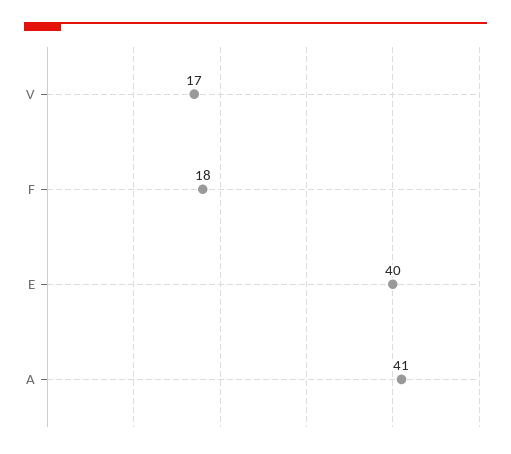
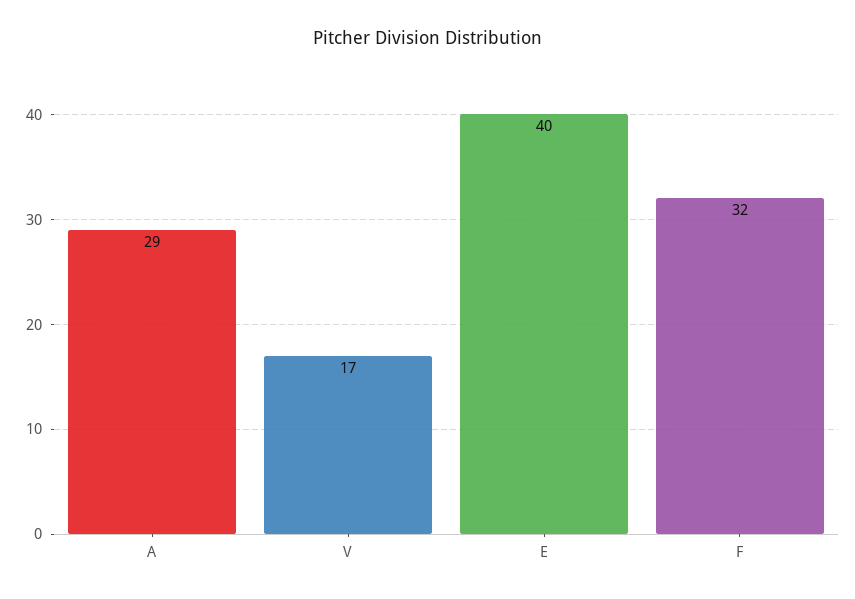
F: 18 -> 32
A: 41 -> 29

